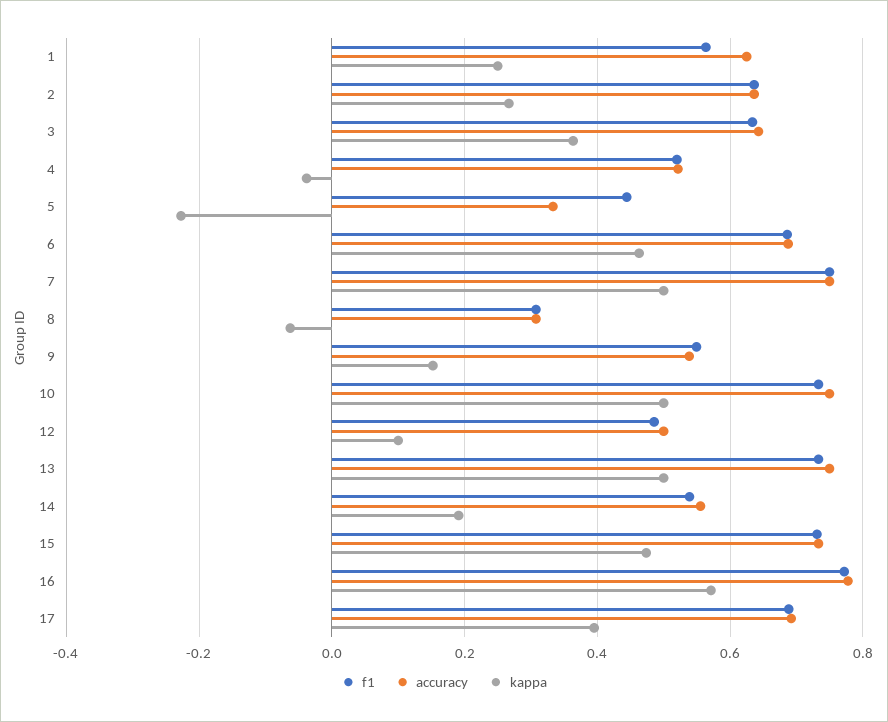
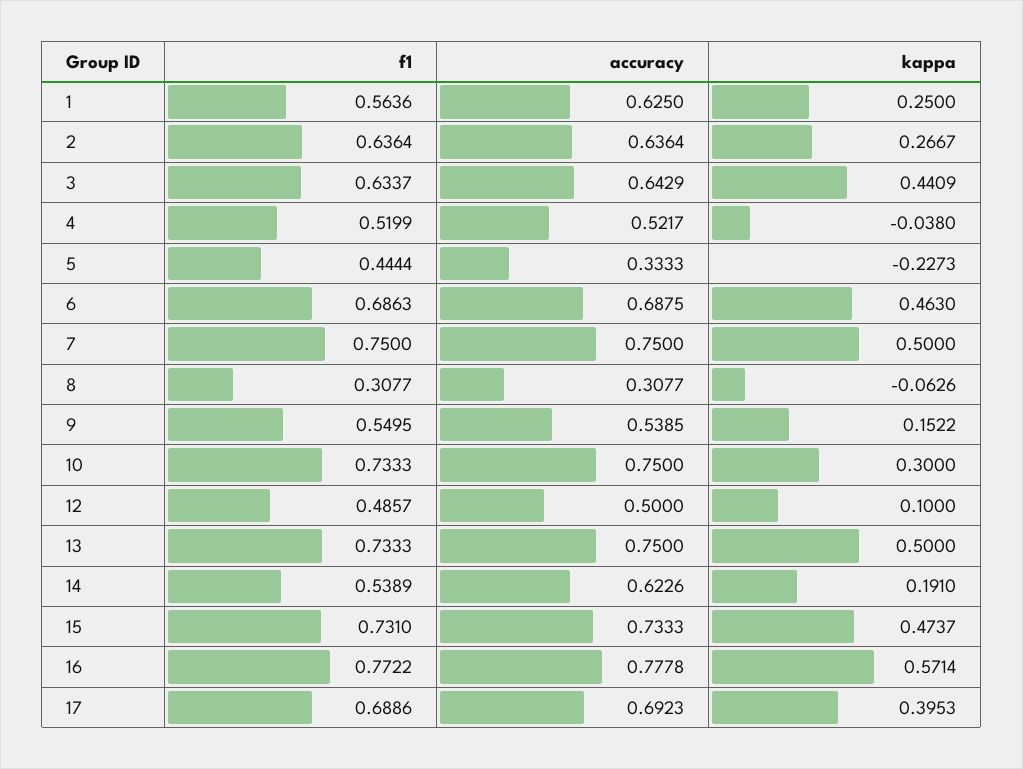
kappa, 3: 0.36 -> 0.4409
kappa, 10: 0.5 -> 0.3
accuracy, 14: 0.56 -> 0.6226

